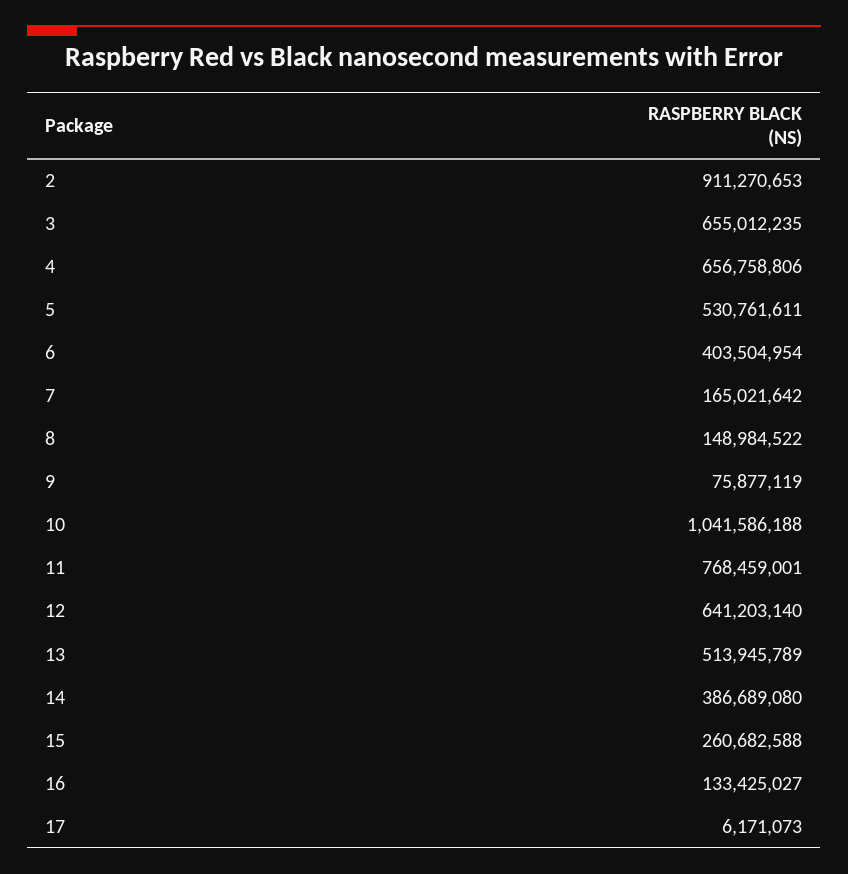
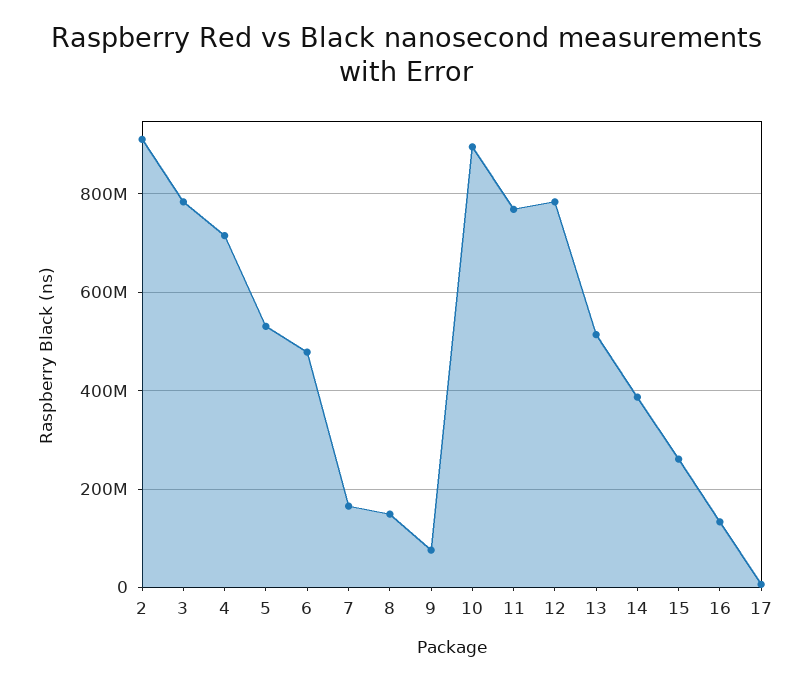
3: 655012235 -> 780000000
4: 656758806 -> 720000000
6: 403504954 -> 480000000
10: 1041586188 -> 900000000
12: 641203140 -> 780000000

